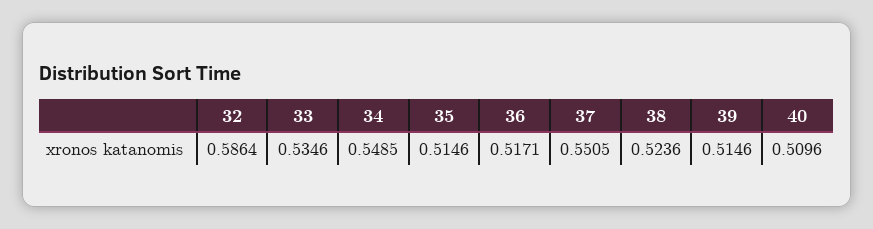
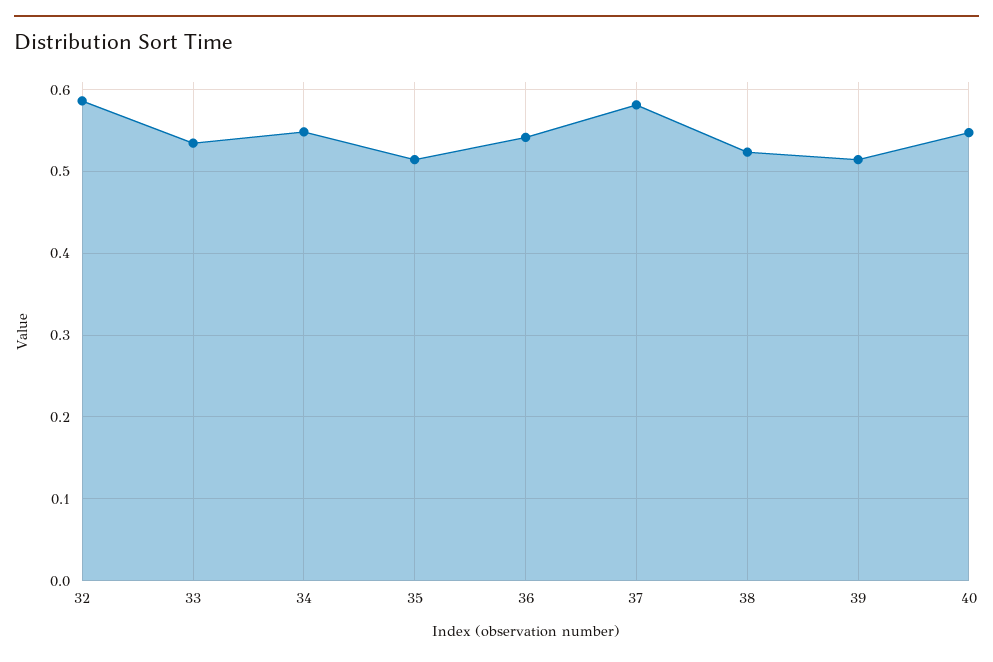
36: 0.5171 -> 0.54
37: 0.5505 -> 0.58
40: 0.5096 -> 0.55

